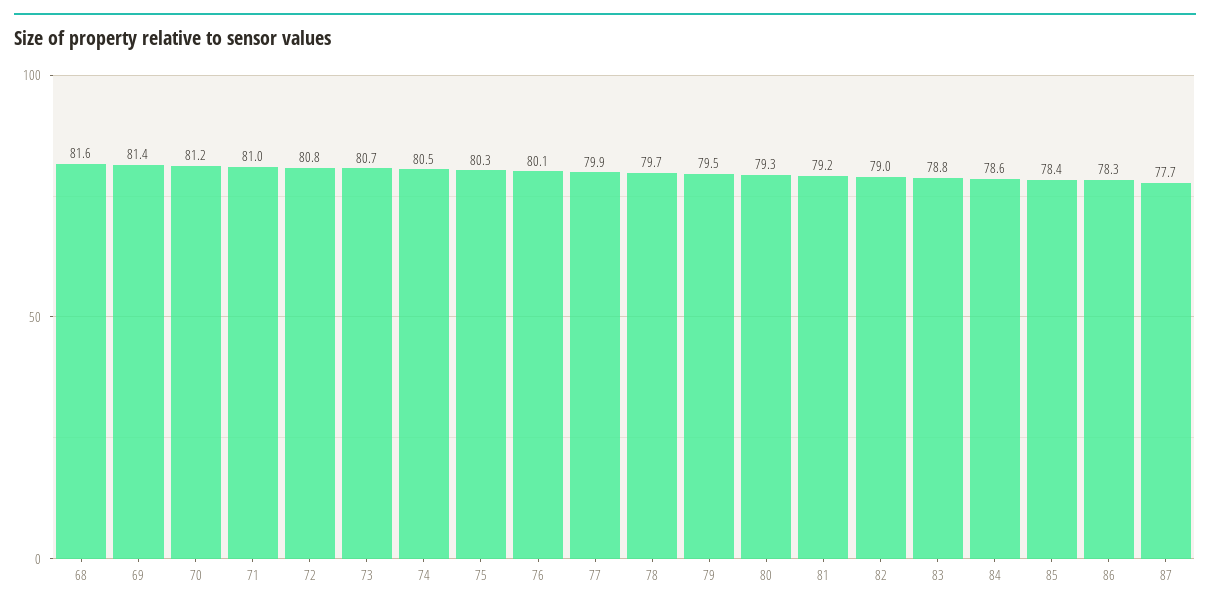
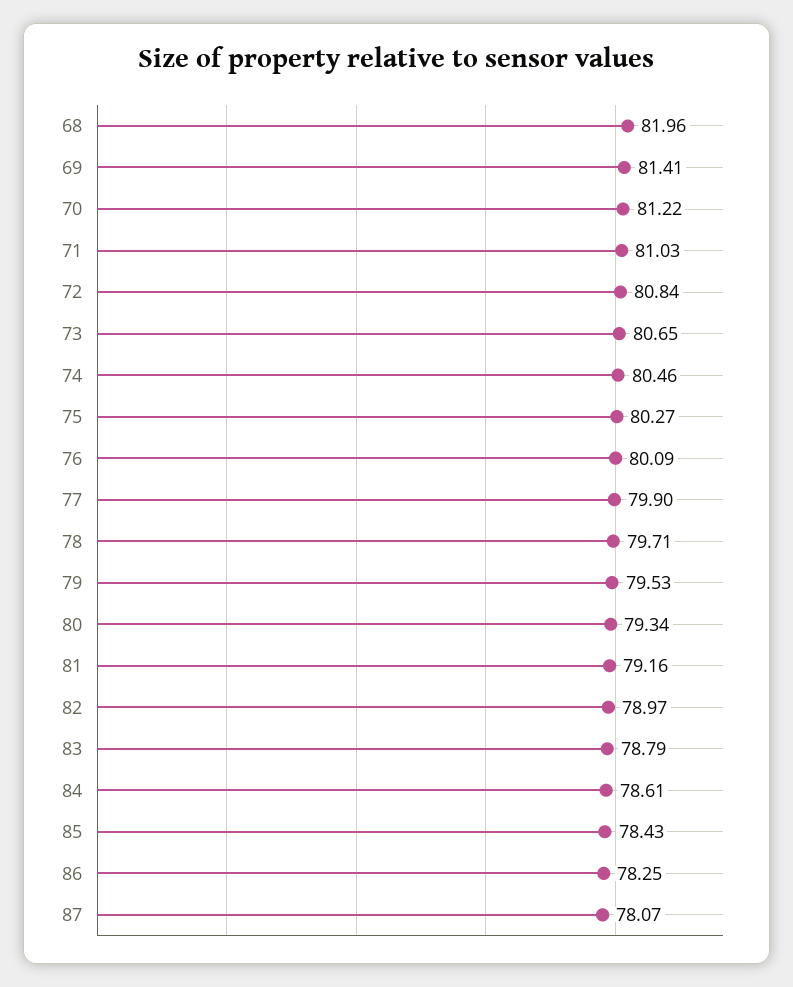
68: 81.6 -> 81.96
87: 77.7 -> 78.07

